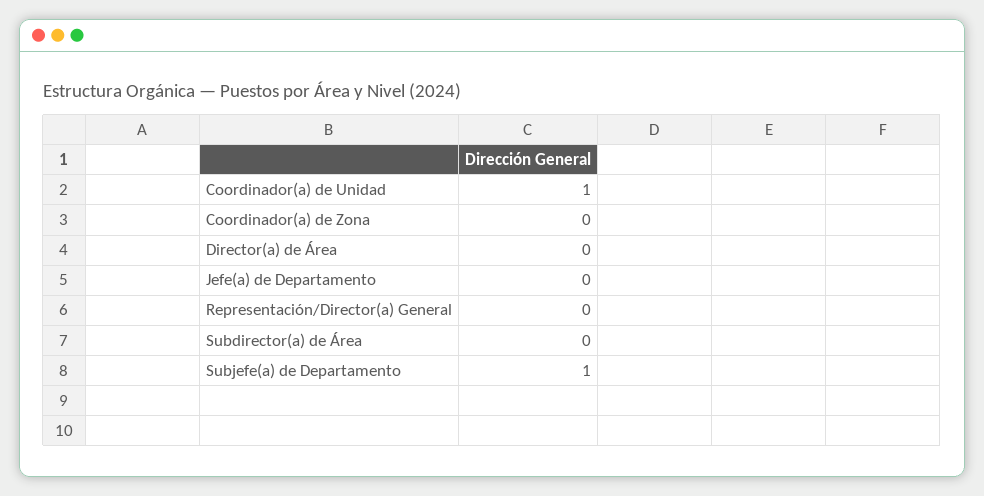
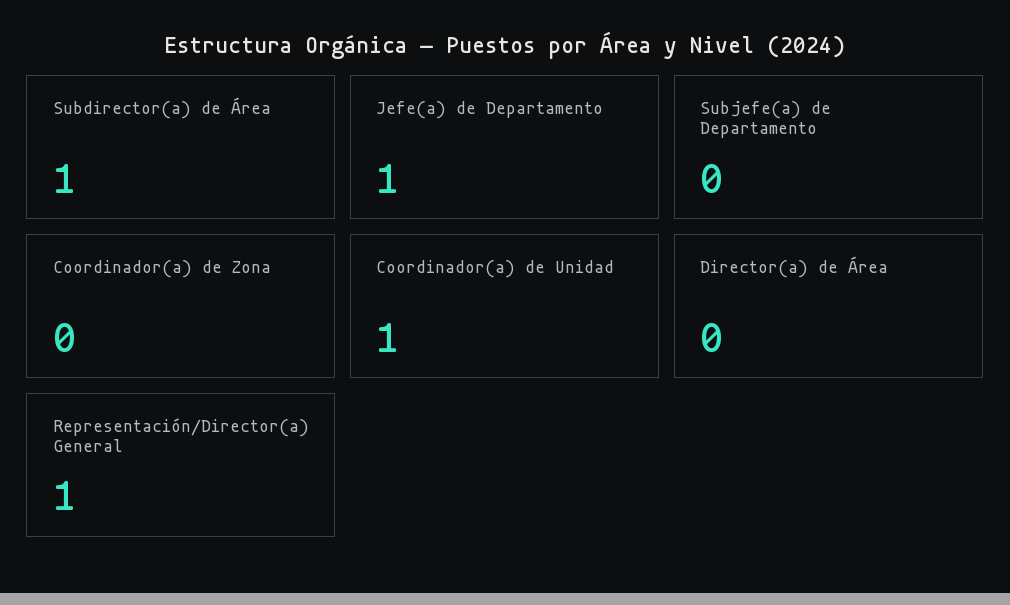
Jefe(a) de Departamento: 0 -> 1
Representación/Director(a) General: 0 -> 1
Subdirector(a) de Área: 0 -> 1
Subjefe(a) de Departamento: 1 -> 0

